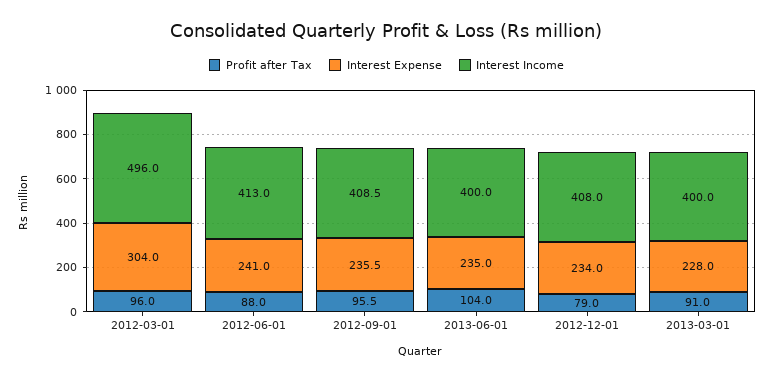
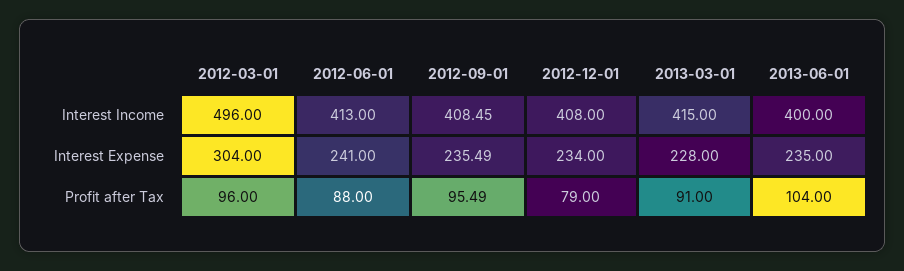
Interest Income, 2013-03-01: 400 -> 415

